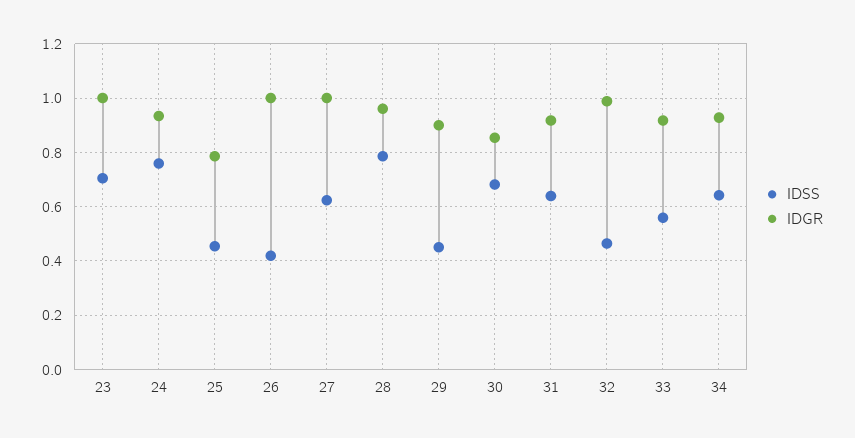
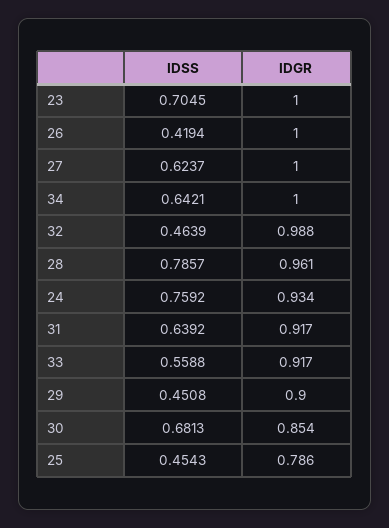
IDGR, 34: 0.925 -> 1

